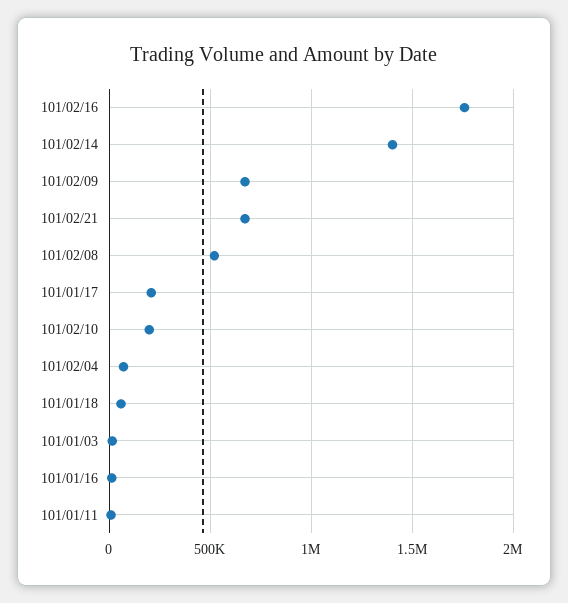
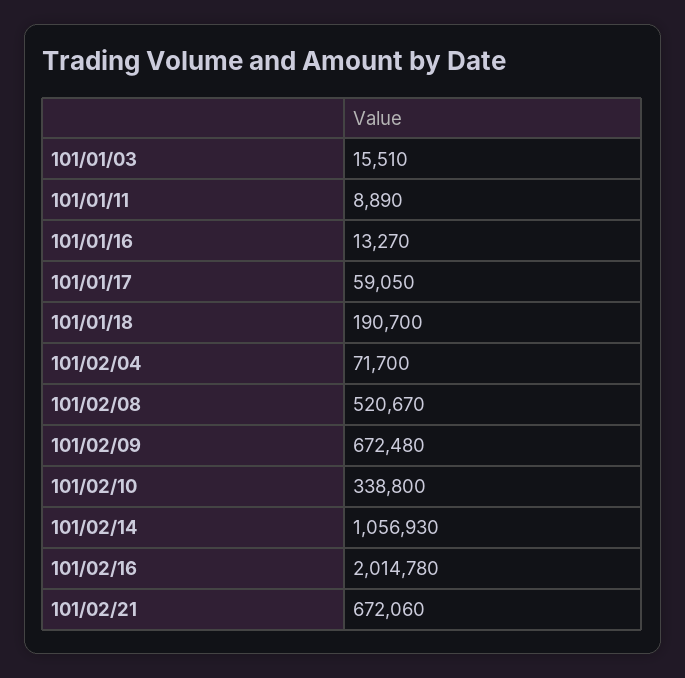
101/02/16: 1750000 -> 2014780
101/02/14: 1400000 -> 1056930
101/01/17: 200000 -> 59050
101/02/10: 200000 -> 338800
101/01/18: 50000 -> 190700

